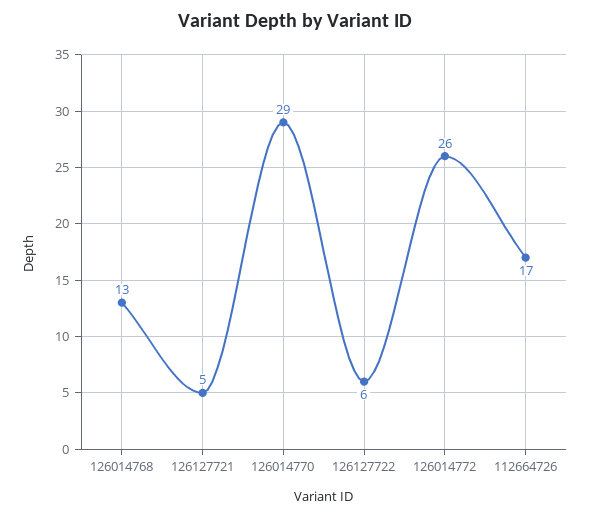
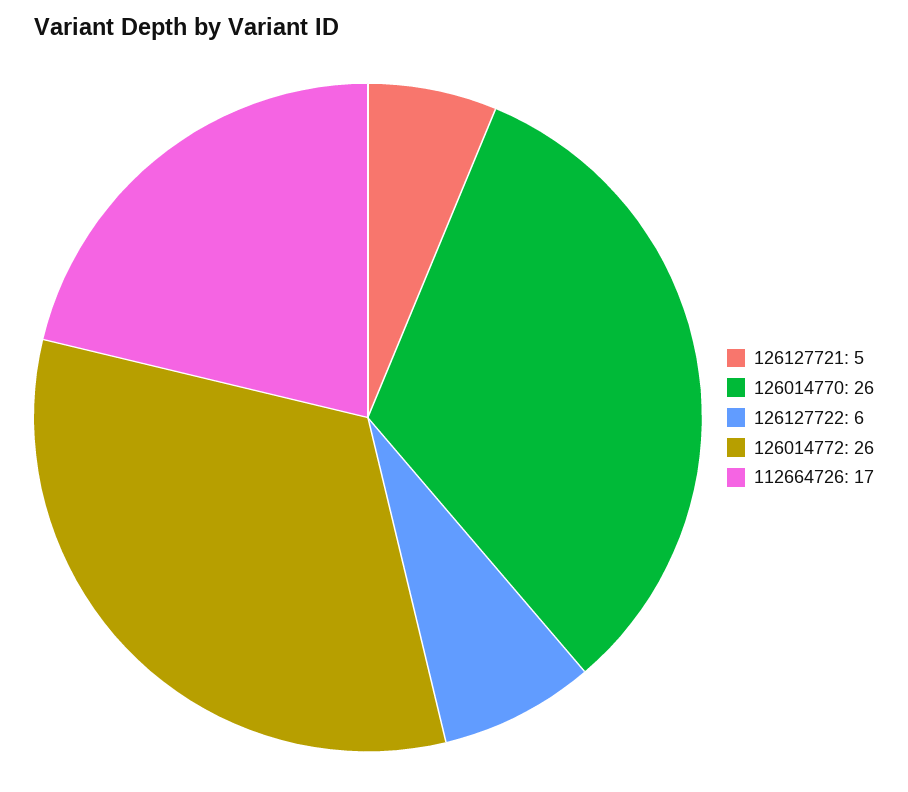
126014768: 13 -> none
126014770: 29 -> 26

